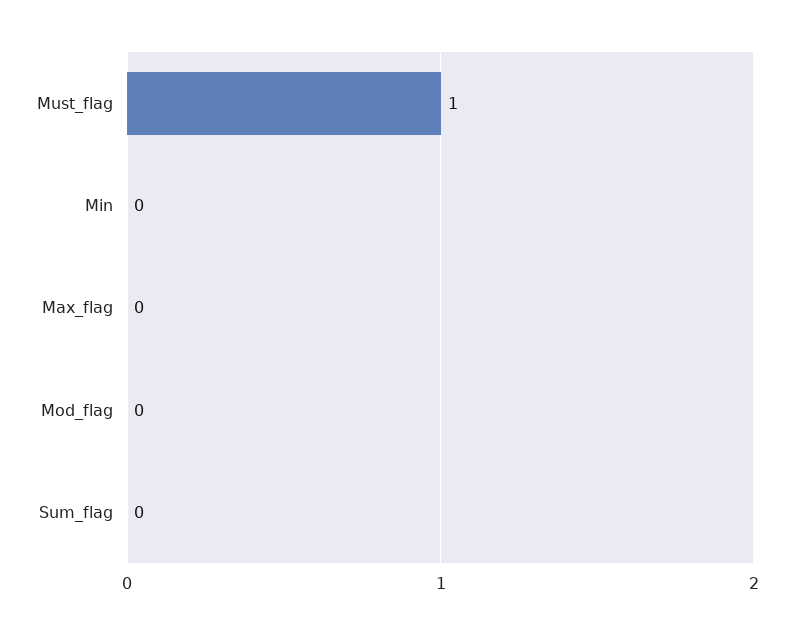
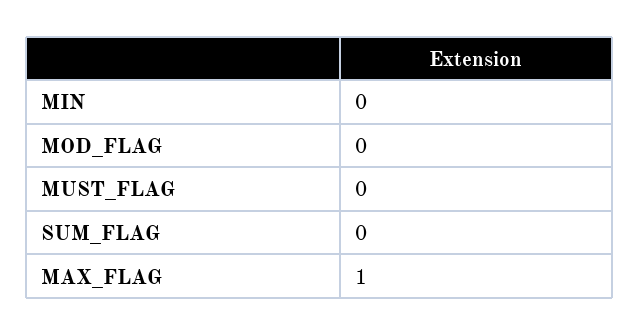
Must_flag: 1 -> 0
Max_flag: 0 -> 1

